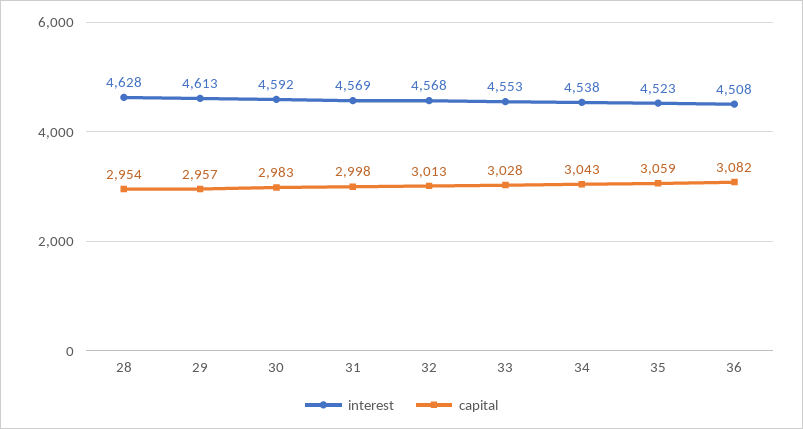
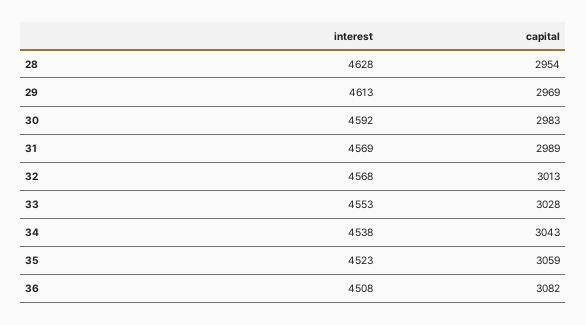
capital, 29: 2957 -> 2969
capital, 31: 2998 -> 2989

